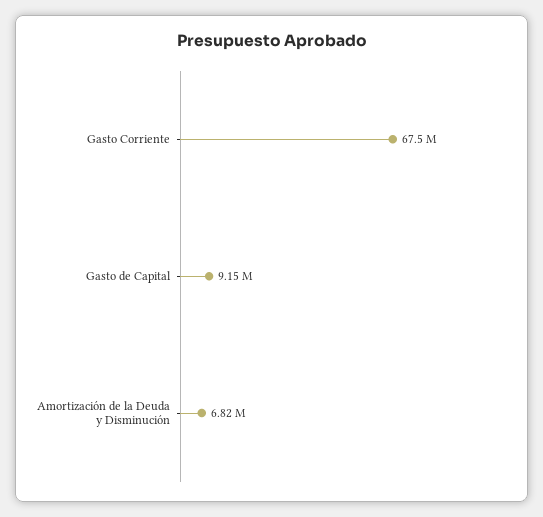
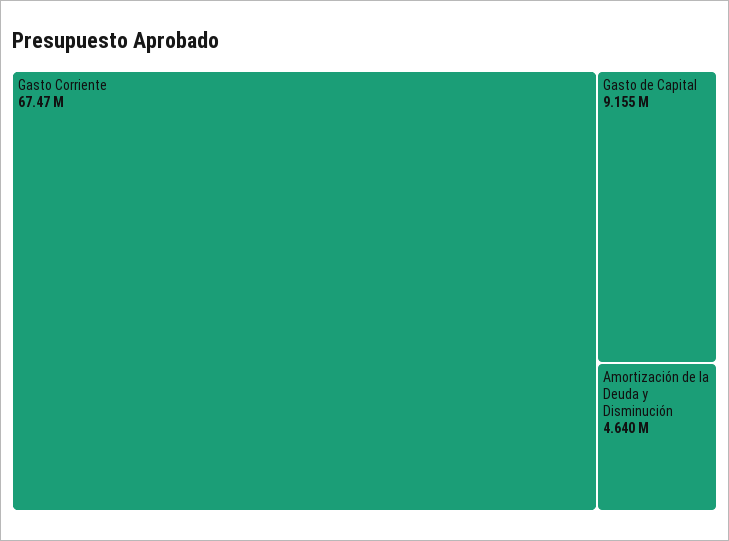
Amortización de la Deuda y Disminución: 6820000 -> 4640000

